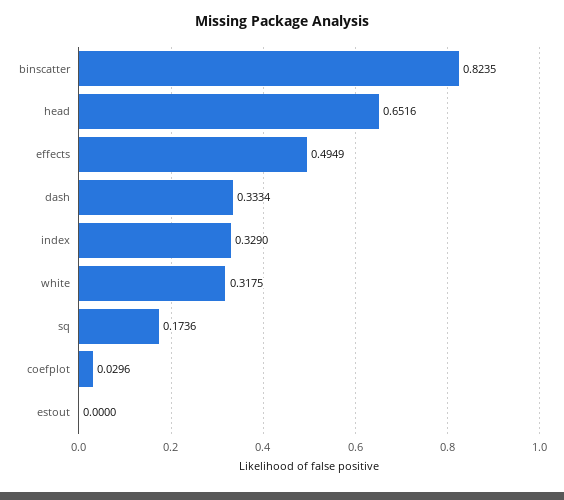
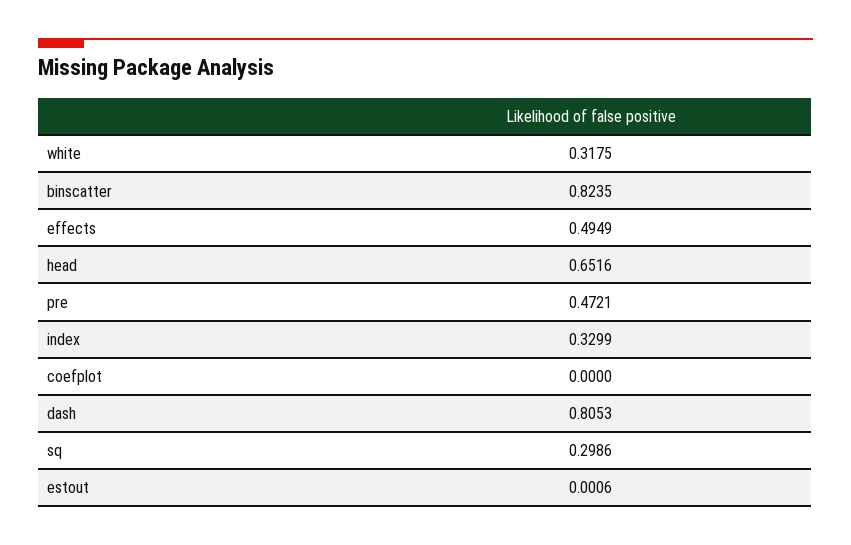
dash: 0.3334 -> 0.8053
index: 0.329 -> 0.3299
sq: 0.1736 -> 0.2986
coefplot: 0.0296 -> 0
estout: 0 -> 0.0006
pre: none -> 0.4721

